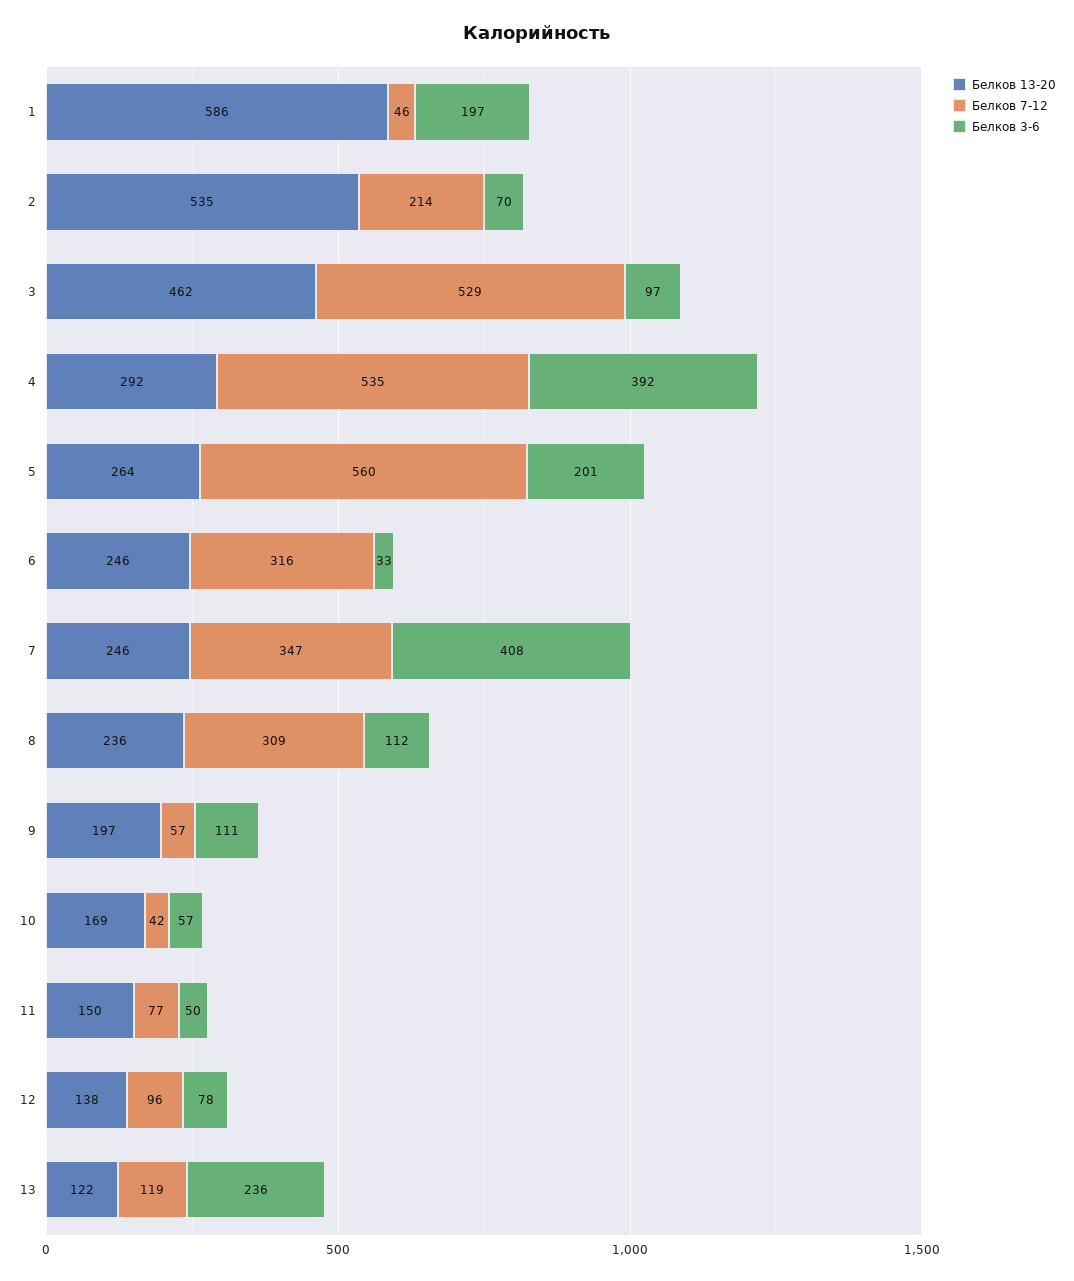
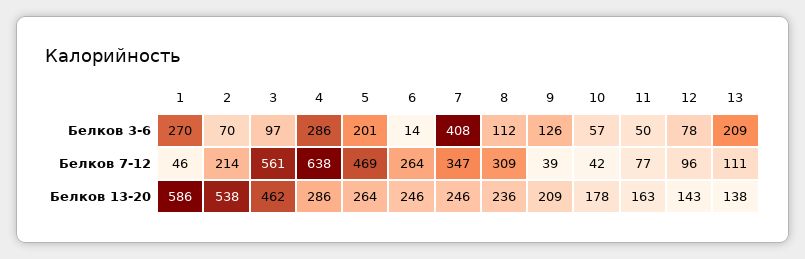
Белков 3-6, 1: 197 -> 270
Белков 13-20, 2: 535 -> 538
Белков 7-12, 3: 529 -> 561
Белков 13-20, 4: 292 -> 286
Белков 7-12, 4: 535 -> 638
Белков 3-6, 4: 392 -> 286
Белков 7-12, 5: 560 -> 469
Белков 7-12, 6: 316 -> 264
Белков 3-6, 6: 33 -> 14
Белков 13-20, 9: 197 -> 209
Белков 7-12, 9: 57 -> 39
Белков 3-6, 9: 111 -> 126
Белков 13-20, 10: 169 -> 178
Белков 13-20, 11: 150 -> 163
Белков 13-20, 12: 138 -> 143
Белков 13-20, 13: 122 -> 138
Белков 7-12, 13: 119 -> 111
Белков 3-6, 13: 236 -> 209

